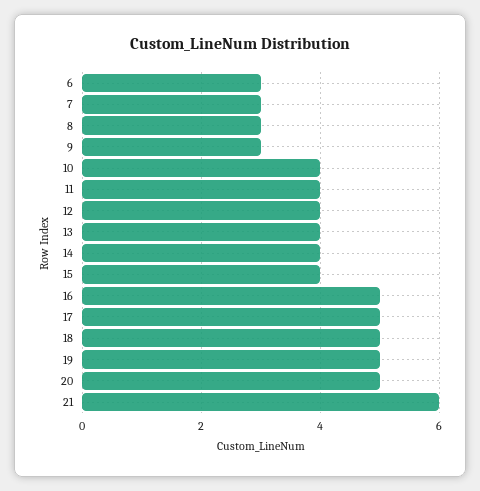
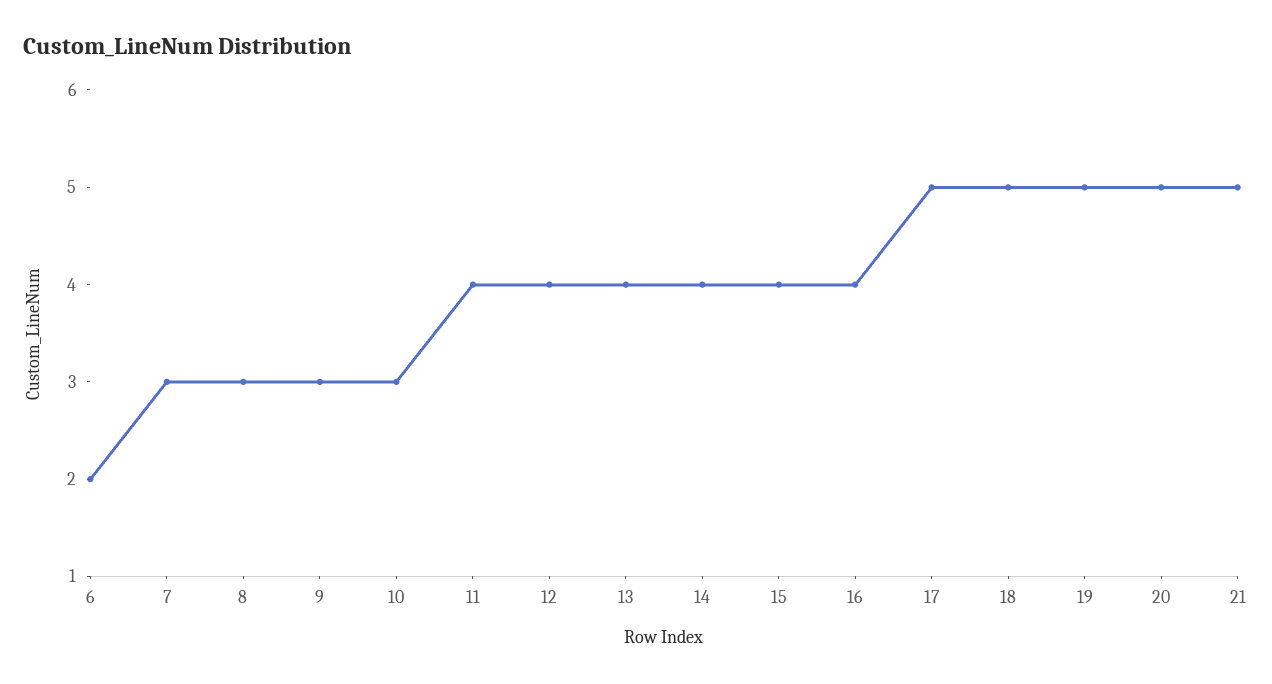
6: 3 -> 2
10: 4 -> 3
16: 5 -> 4
21: 6 -> 5

